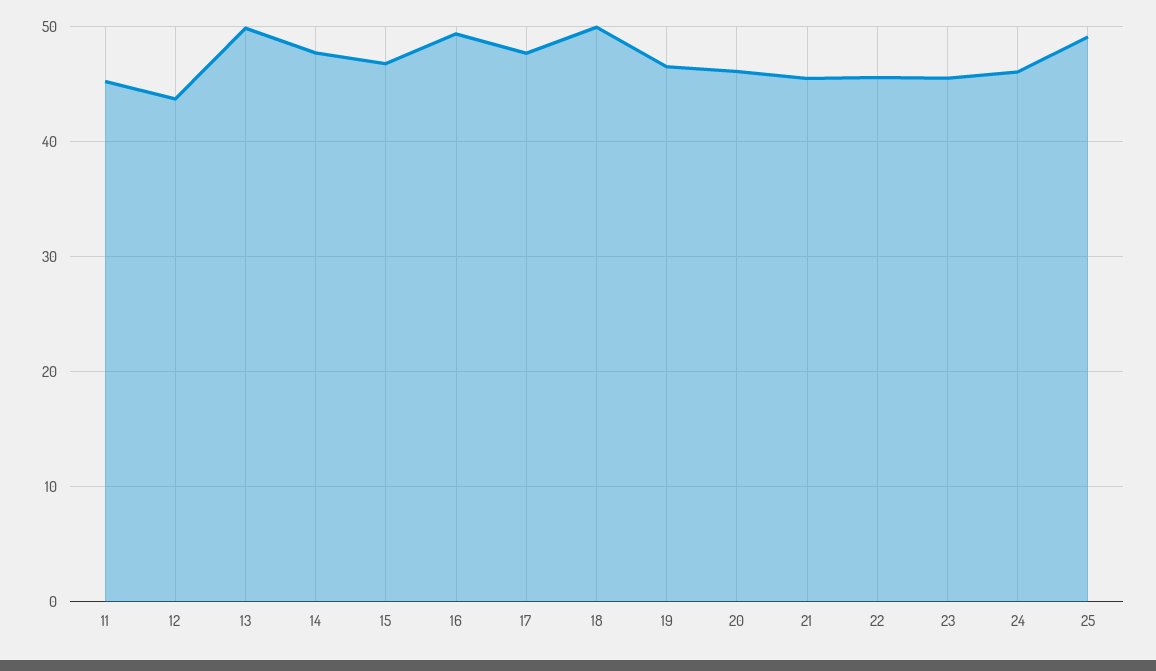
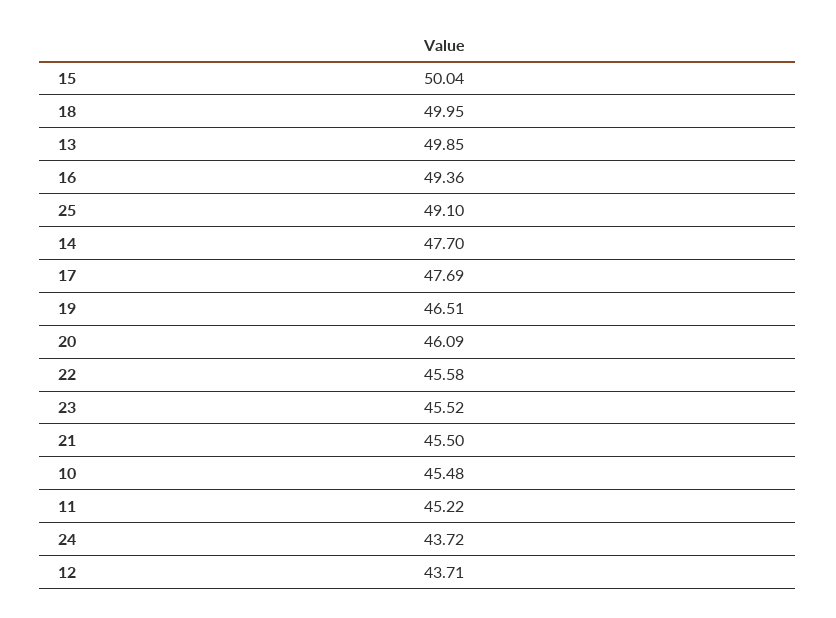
15: 47 -> 50.04
24: 46 -> 43.72
10: none -> 45.48

